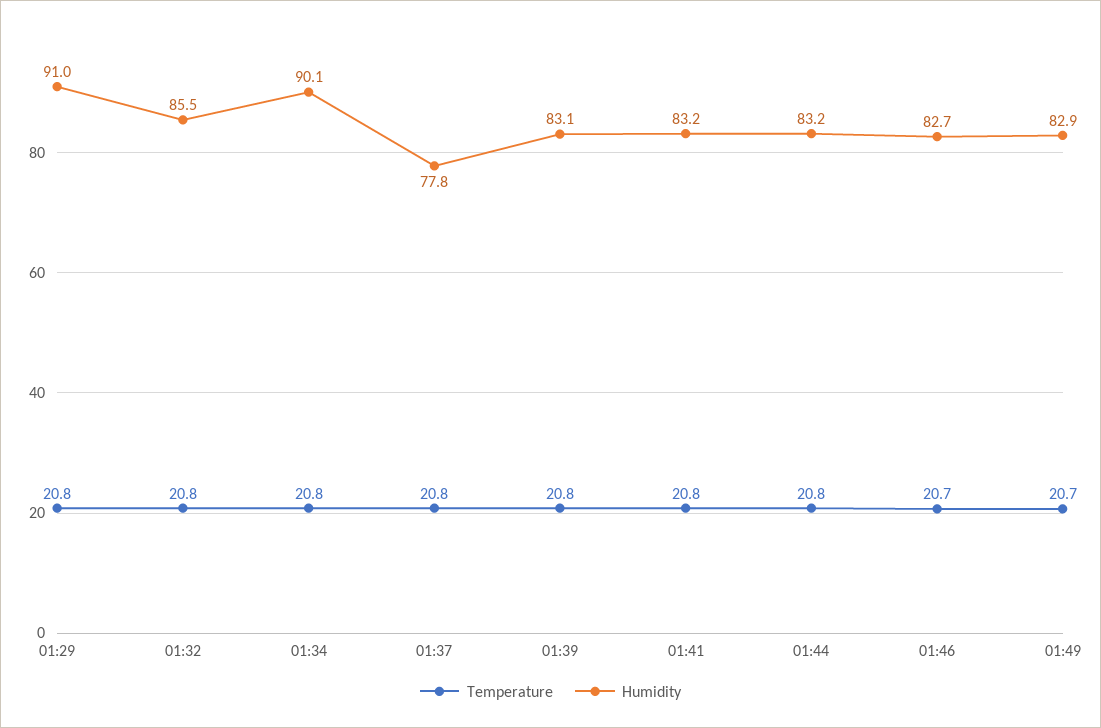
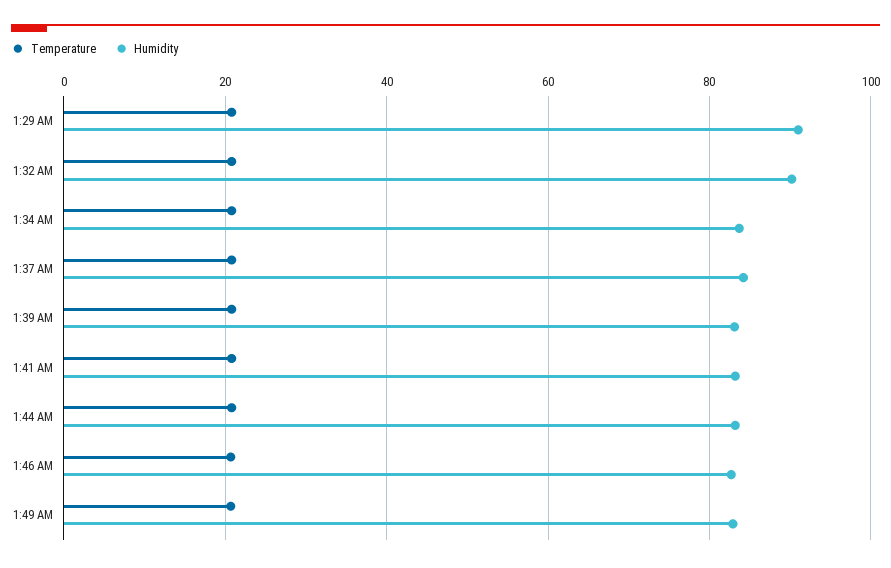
Humidity, 01:32: 85.5 -> 90
Humidity, 01:34: 90.1 -> 84
Humidity, 01:37: 77.8 -> 84

